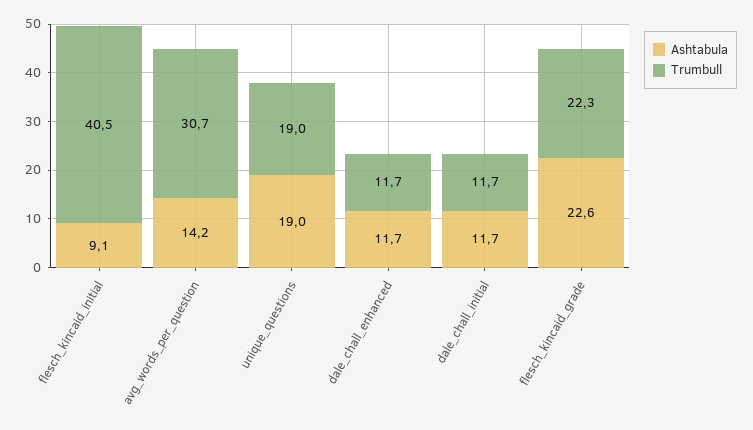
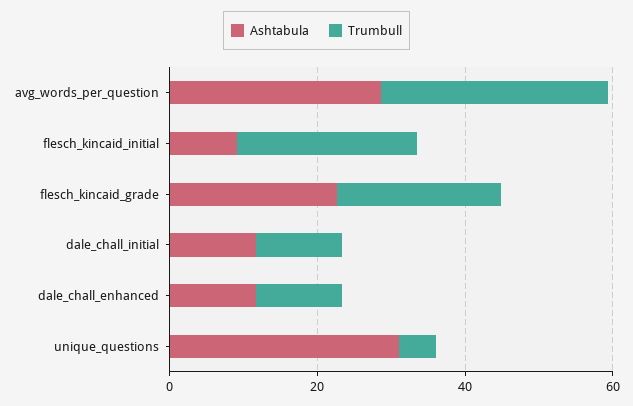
Trumbull, flesch_kincaid_initial: 40.5 -> 25
Ashtabula, avg_words_per_question: 14.2 -> 30
Ashtabula, unique_questions: 19 -> 30
Trumbull, unique_questions: 19 -> 5

